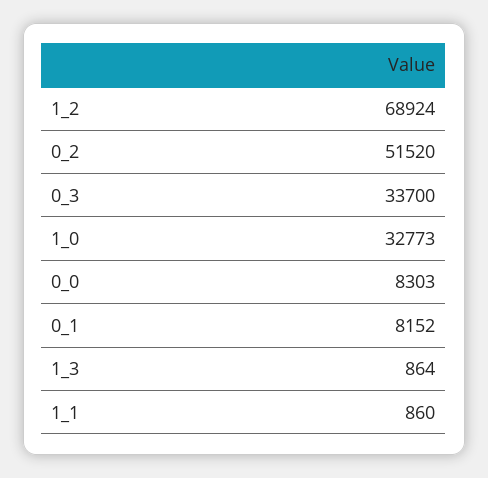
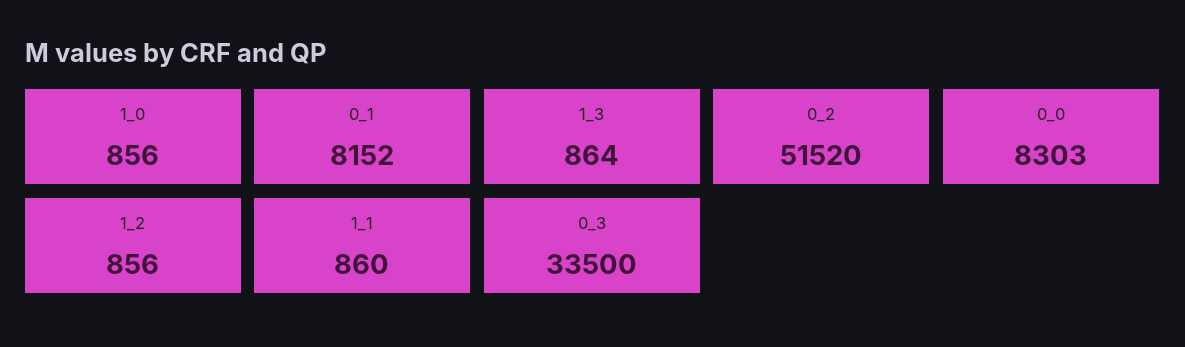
1_2: 68924 -> 856
0_3: 33700 -> 33500
1_0: 32773 -> 856

